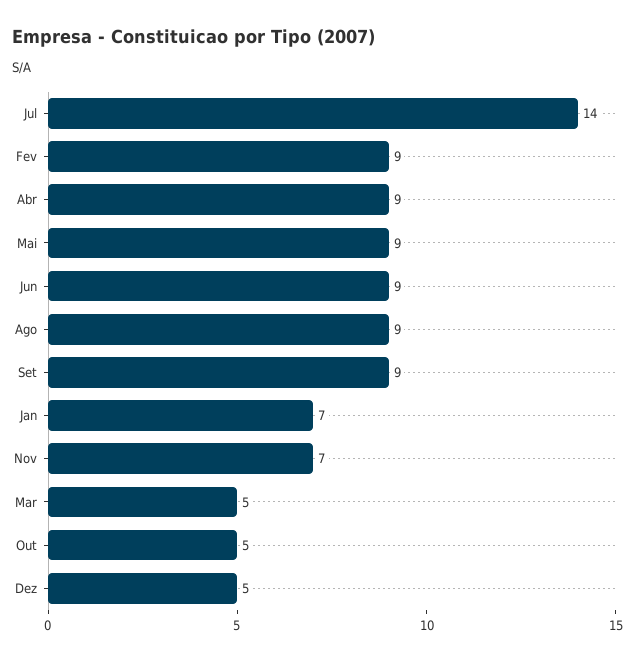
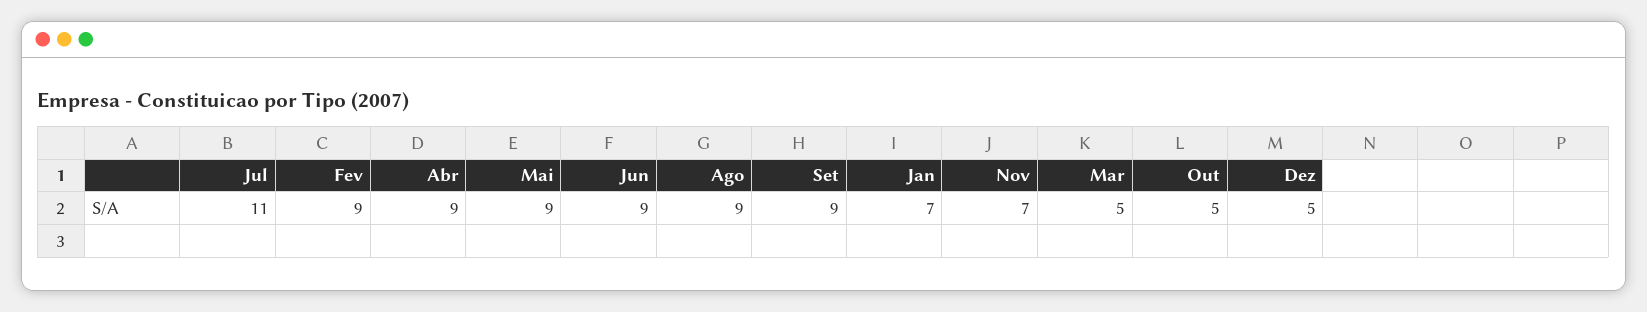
Jul: 14 -> 11

